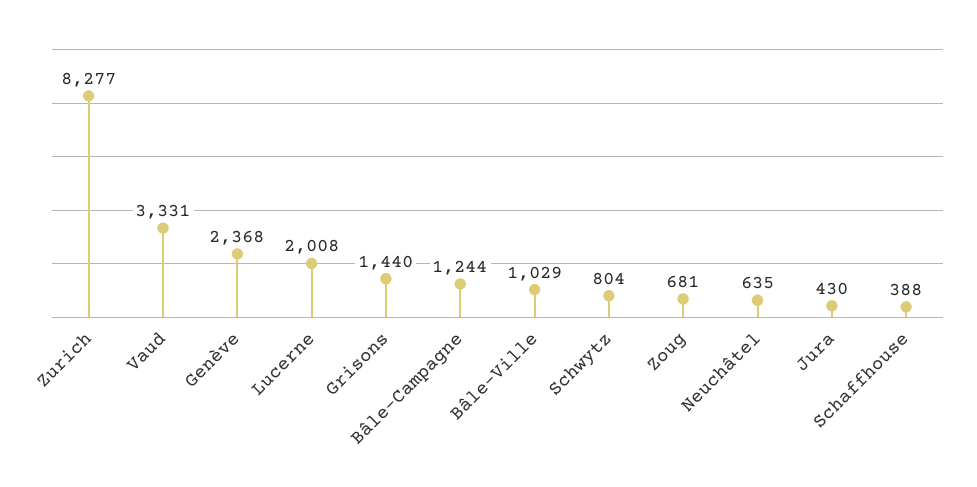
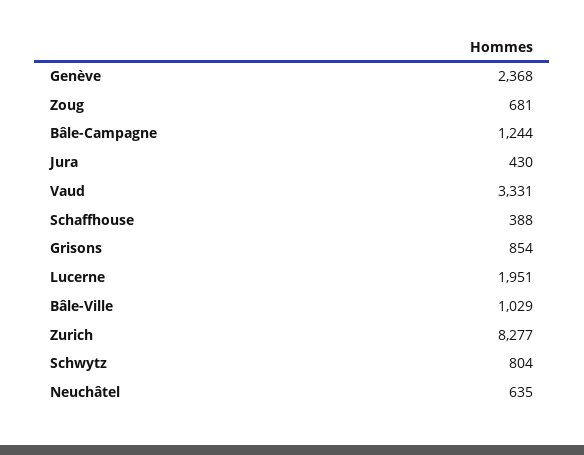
Lucerne: 2008 -> 1951
Grisons: 1440 -> 854

